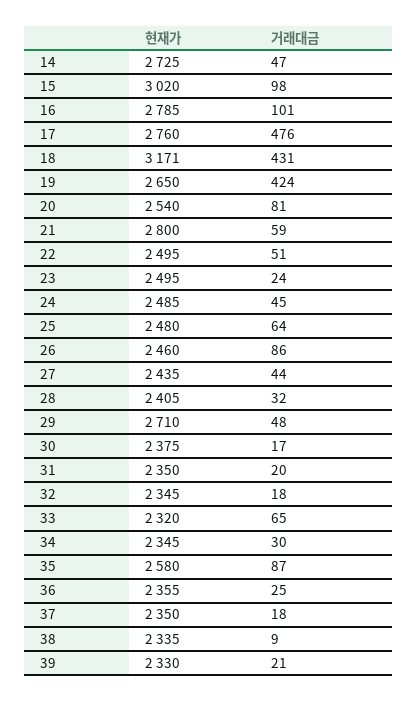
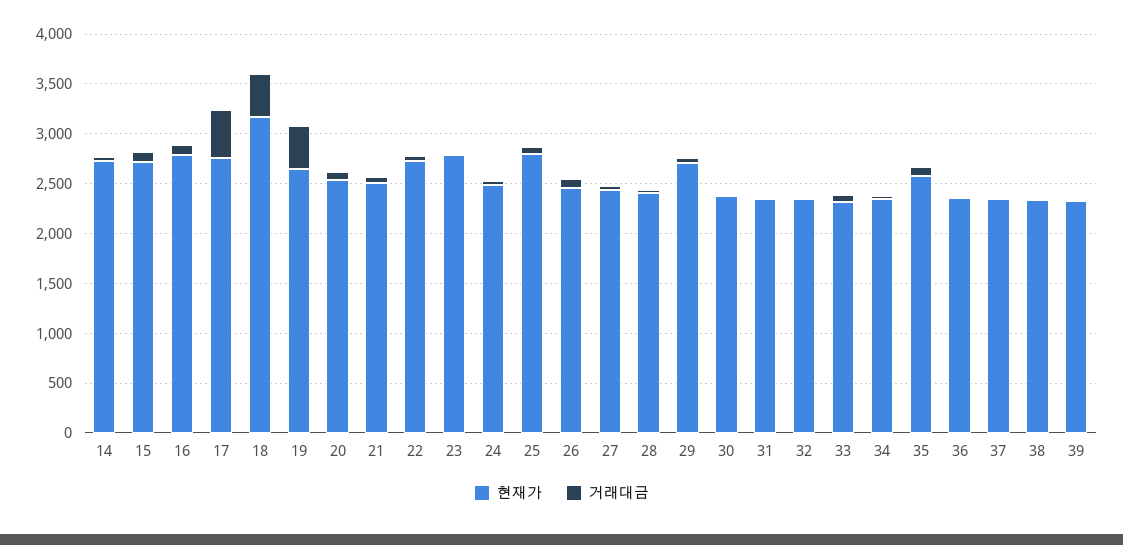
현재가, 15: 3020 -> 2700
현재가, 21: 2800 -> 2500
현재가, 22: 2495 -> 2700
현재가, 23: 2495 -> 2800
현재가, 25: 2480 -> 2800

